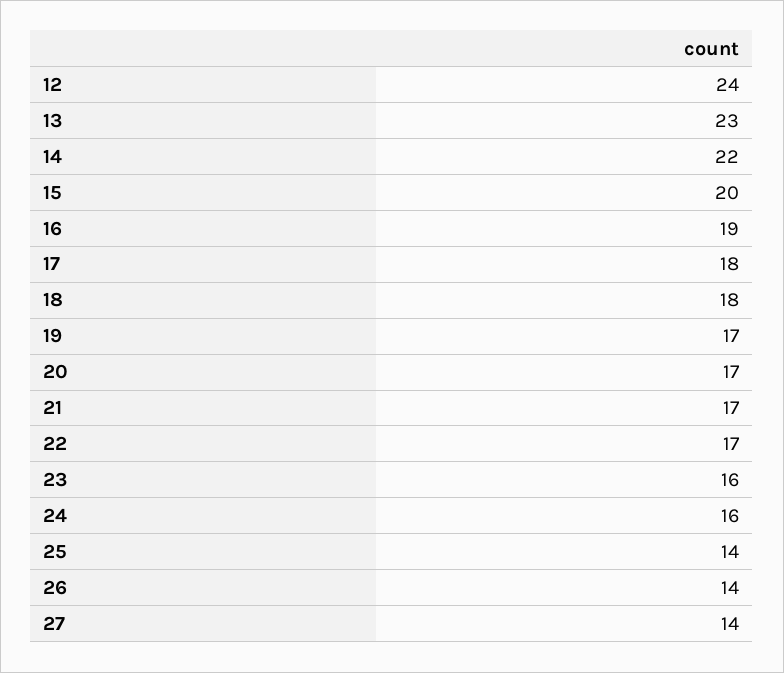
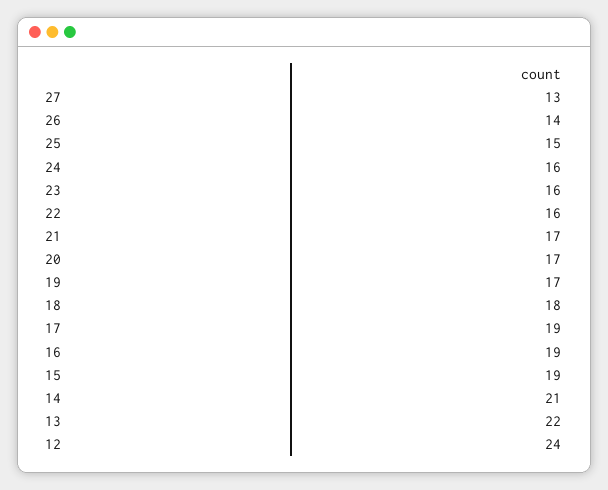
13: 23 -> 22
14: 22 -> 21
15: 20 -> 19
17: 18 -> 19
22: 17 -> 16
25: 14 -> 15
27: 14 -> 13

